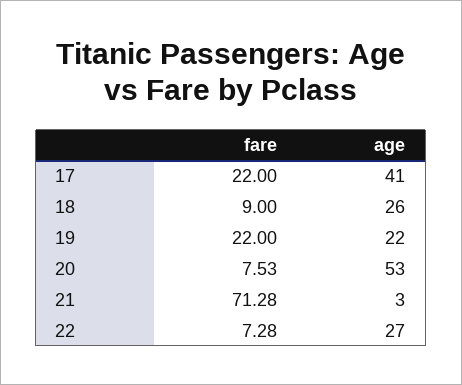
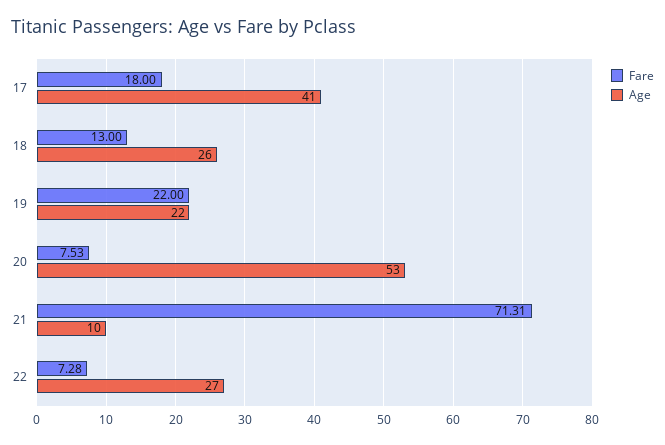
fare, 17: 22 -> 18
fare, 18: 9 -> 13
fare, 21: 71.28 -> 71.31
age, 21: 3 -> 10

